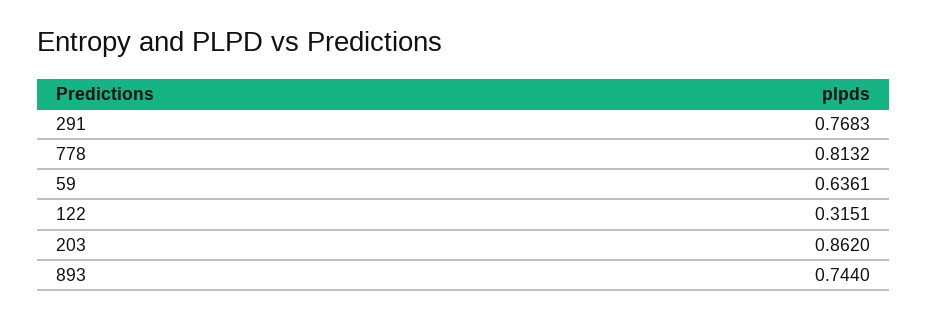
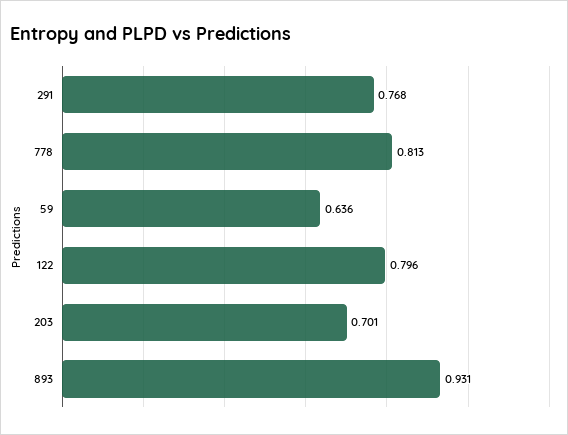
122: 0.3151 -> 0.796
203: 0.862 -> 0.701
893: 0.744 -> 0.931

